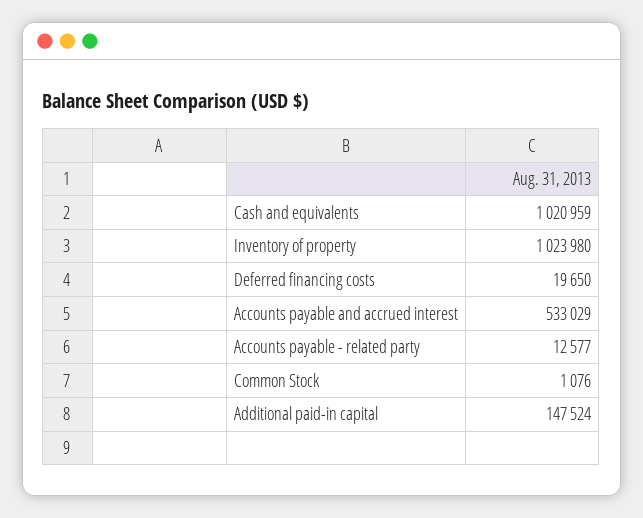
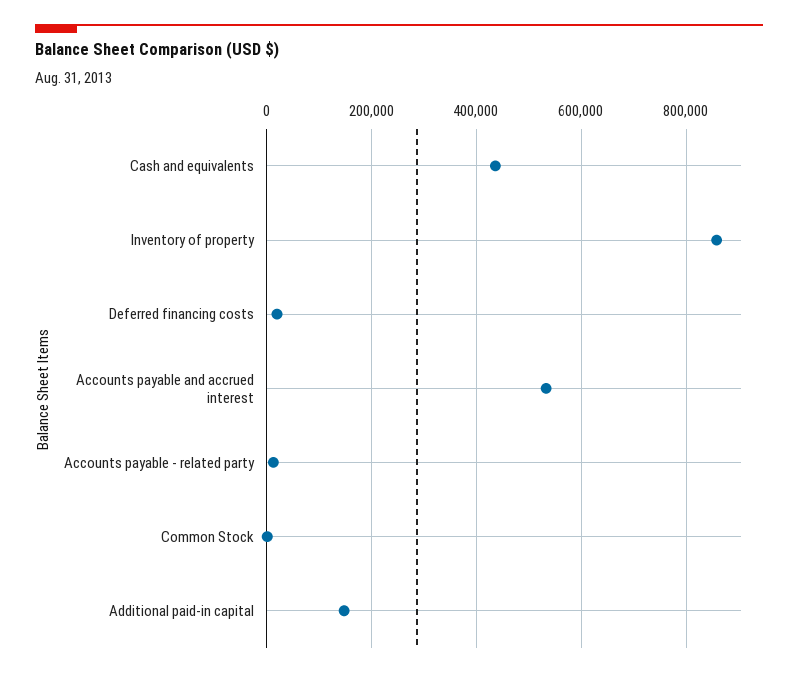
Cash and equivalents: 1020959 -> 440000
Inventory of property: 1023980 -> 860000

